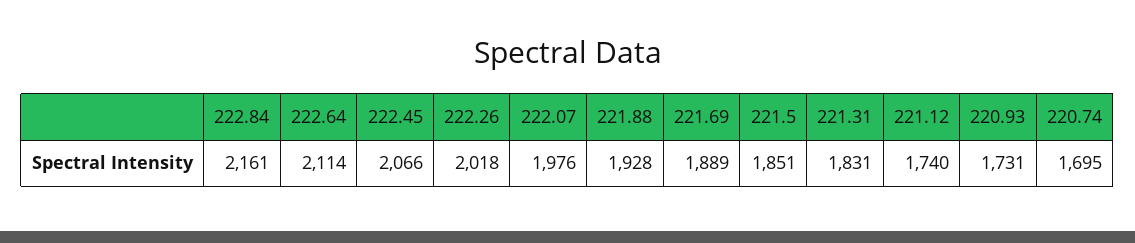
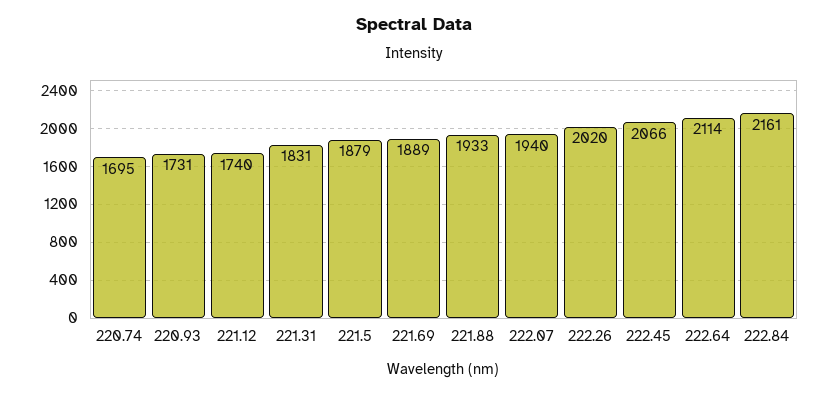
222.26: 2018 -> 2020
222.07: 1976 -> 1940
221.88: 1928 -> 1933
221.5: 1851 -> 1879

